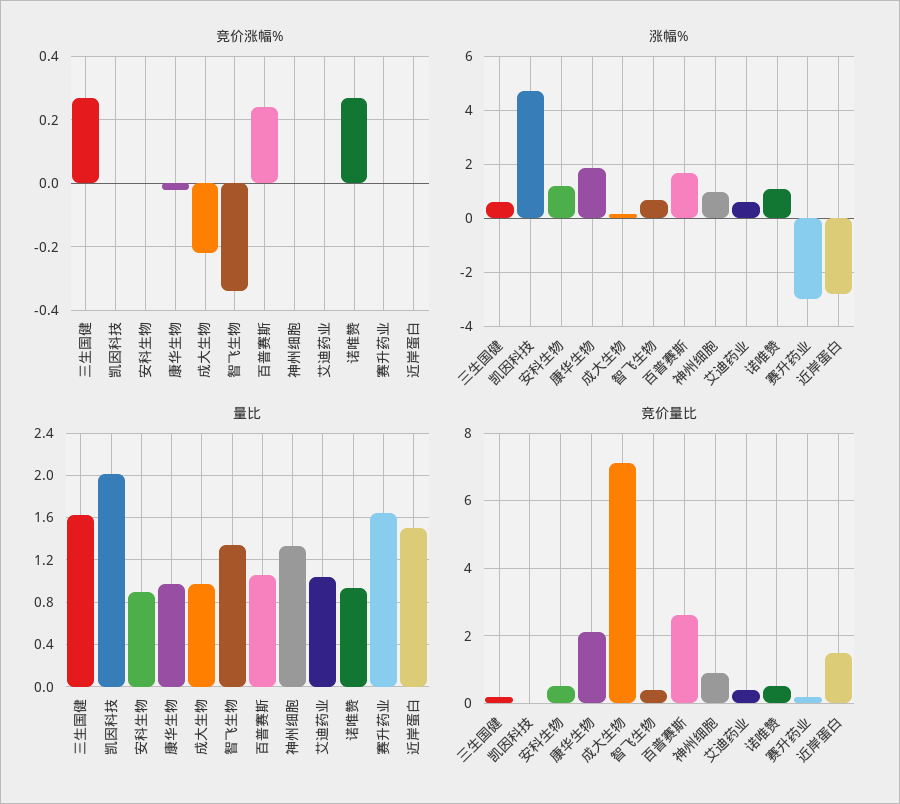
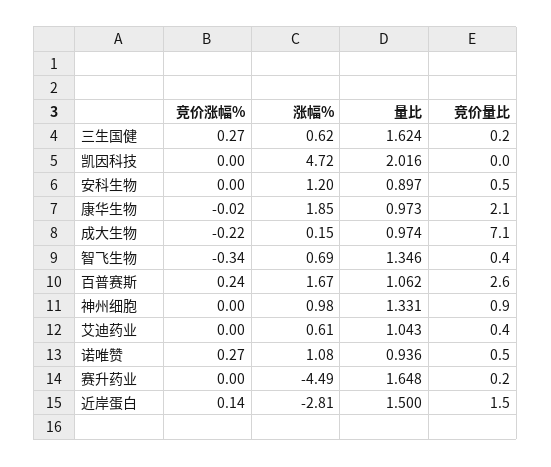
竞价涨幅%, 近岸蛋白: 0 -> 0.14
涨幅%, 赛升药业: -3 -> -4.49

